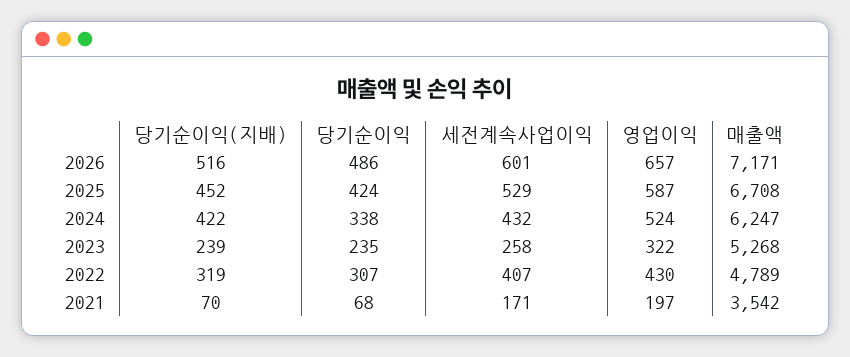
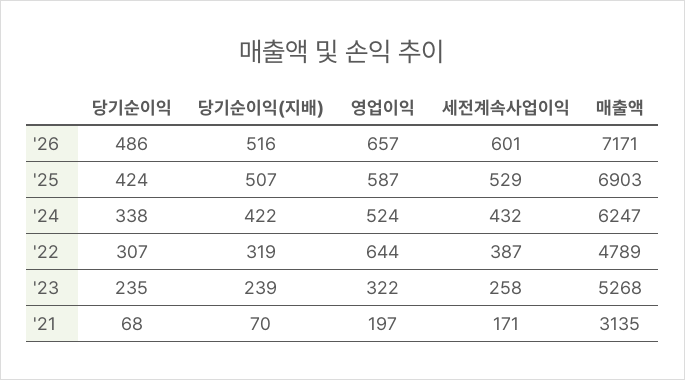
당기순이익(지배), 2025: 452 -> 507
매출액, 2025: 6708 -> 6903
세전계속사업이익, 2022: 407 -> 387
영업이익, 2022: 430 -> 644
매출액, 2021: 3542 -> 3135

